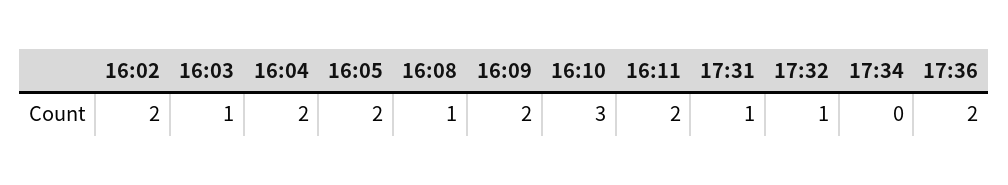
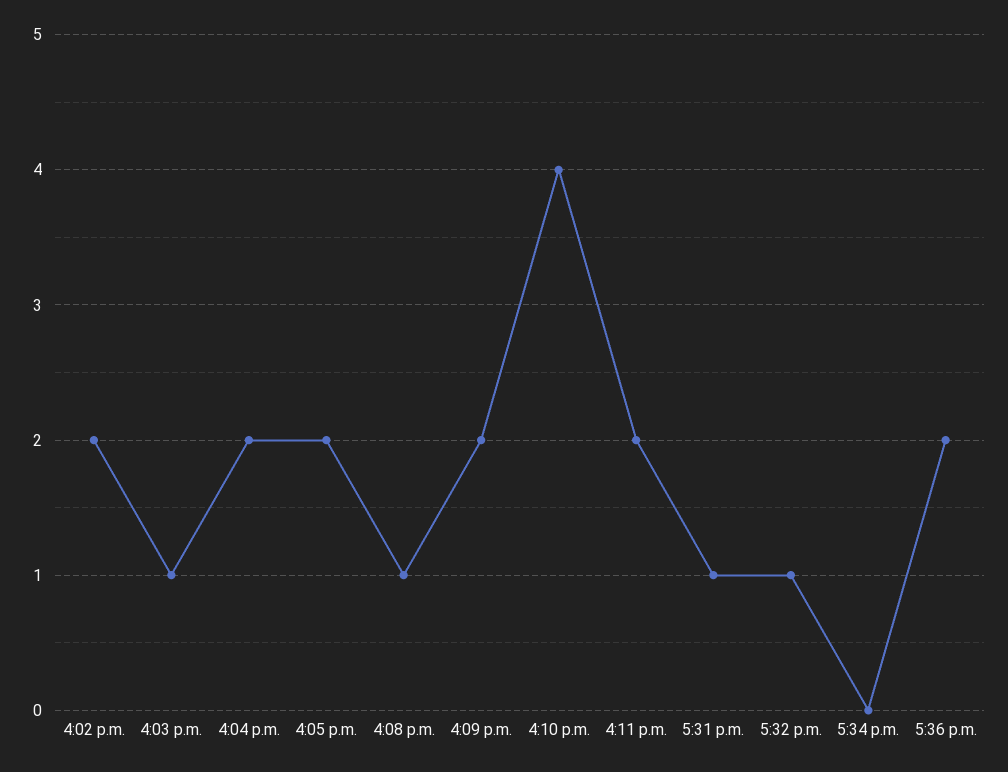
16:10: 3 -> 4

